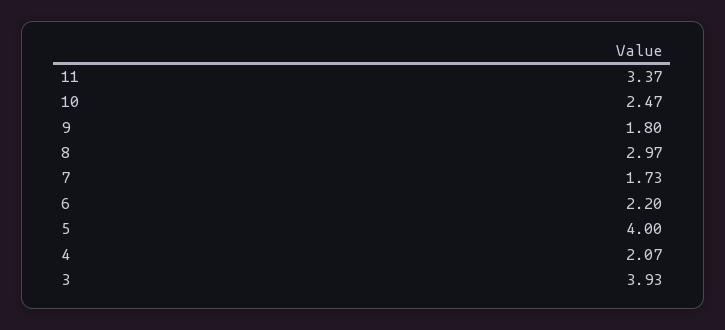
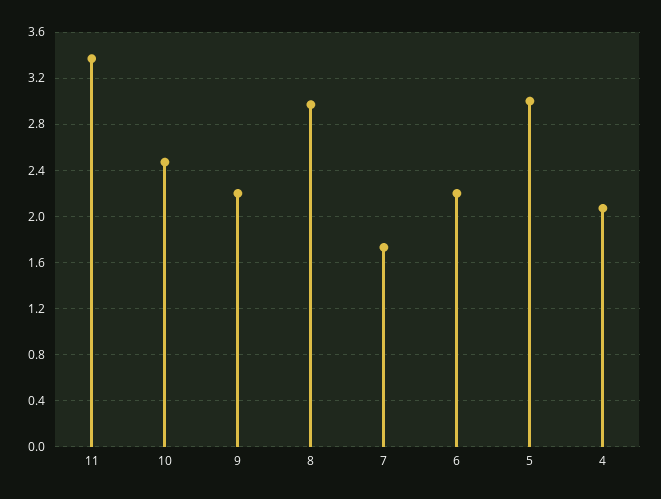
9: 1.8 -> 2.2
5: 4 -> 3
3: 3.93 -> none

